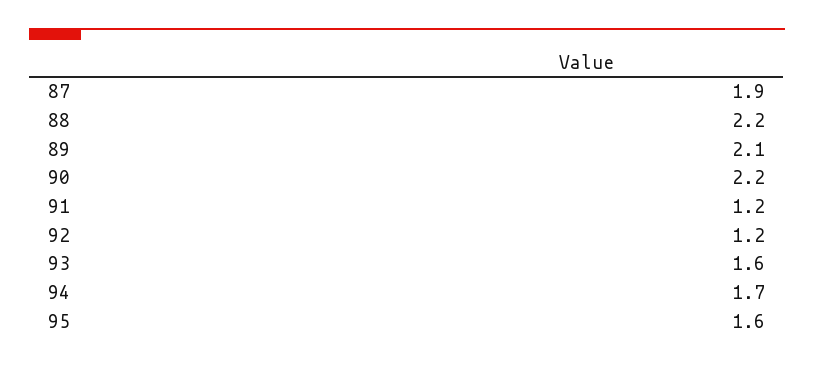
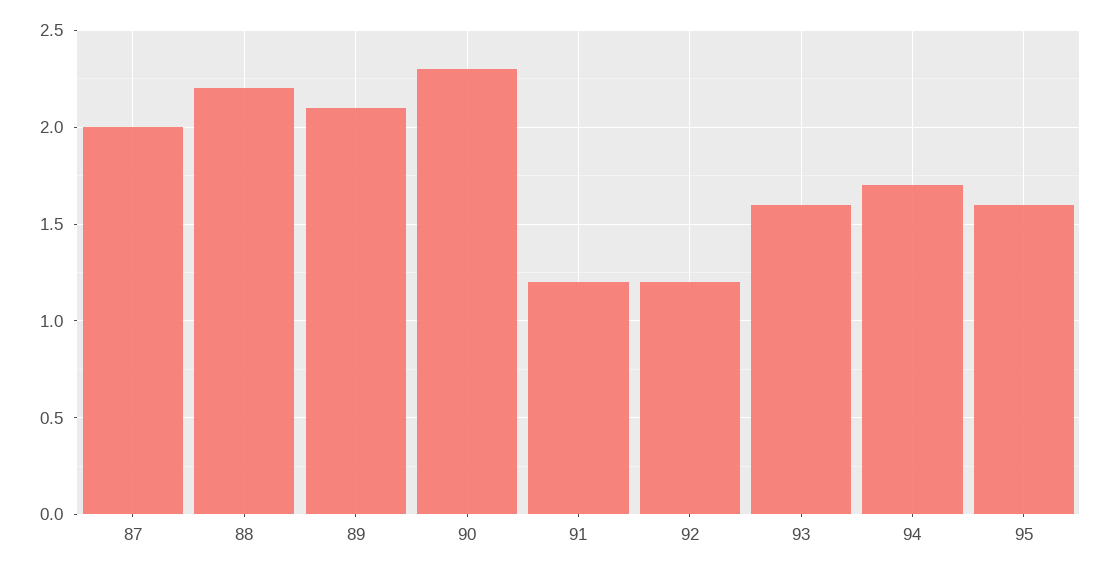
87: 1.9 -> 2
90: 2.2 -> 2.3

